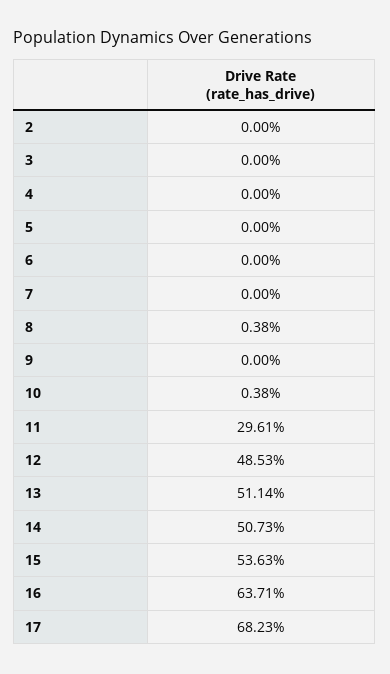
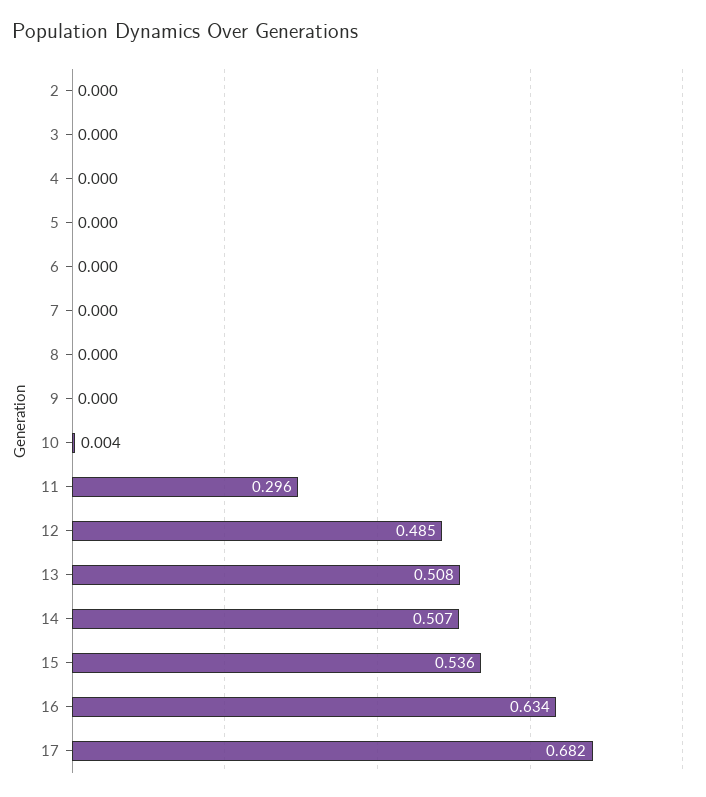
8: 0.0038 -> 0
13: 0.5114 -> 0.508
16: 0.6371 -> 0.634

